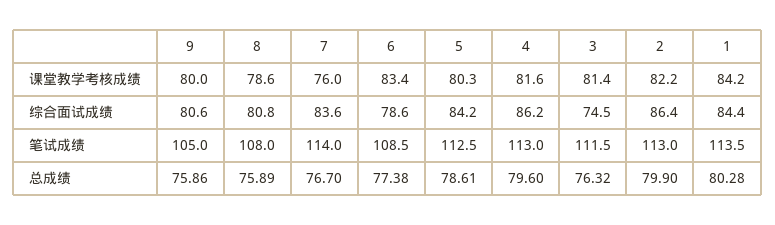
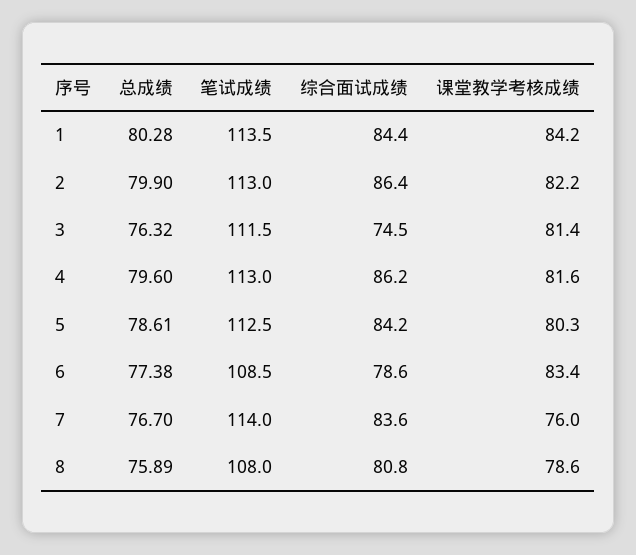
9, 课堂教学考核成绩: 80 -> none
9, 综合面试成绩: 80.6 -> none
9, 笔试成绩: 105 -> none
9, 总成绩: 75.86 -> none

